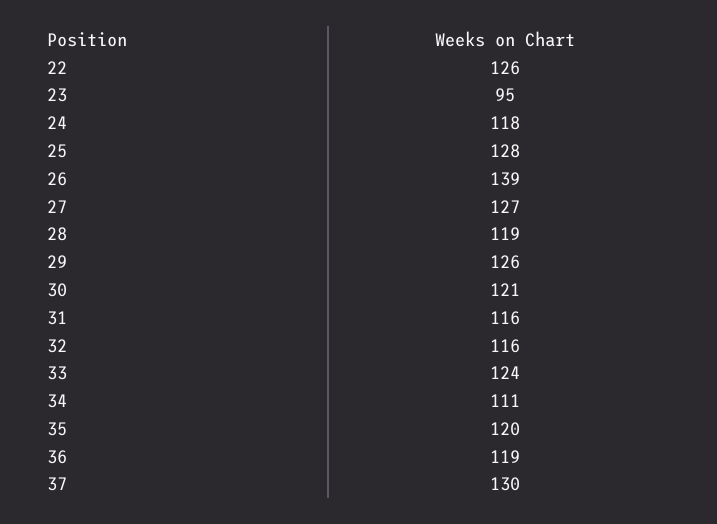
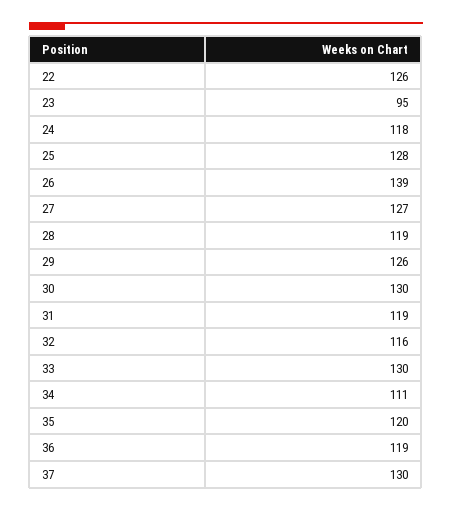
30: 121 -> 130
31: 116 -> 119
33: 124 -> 130

